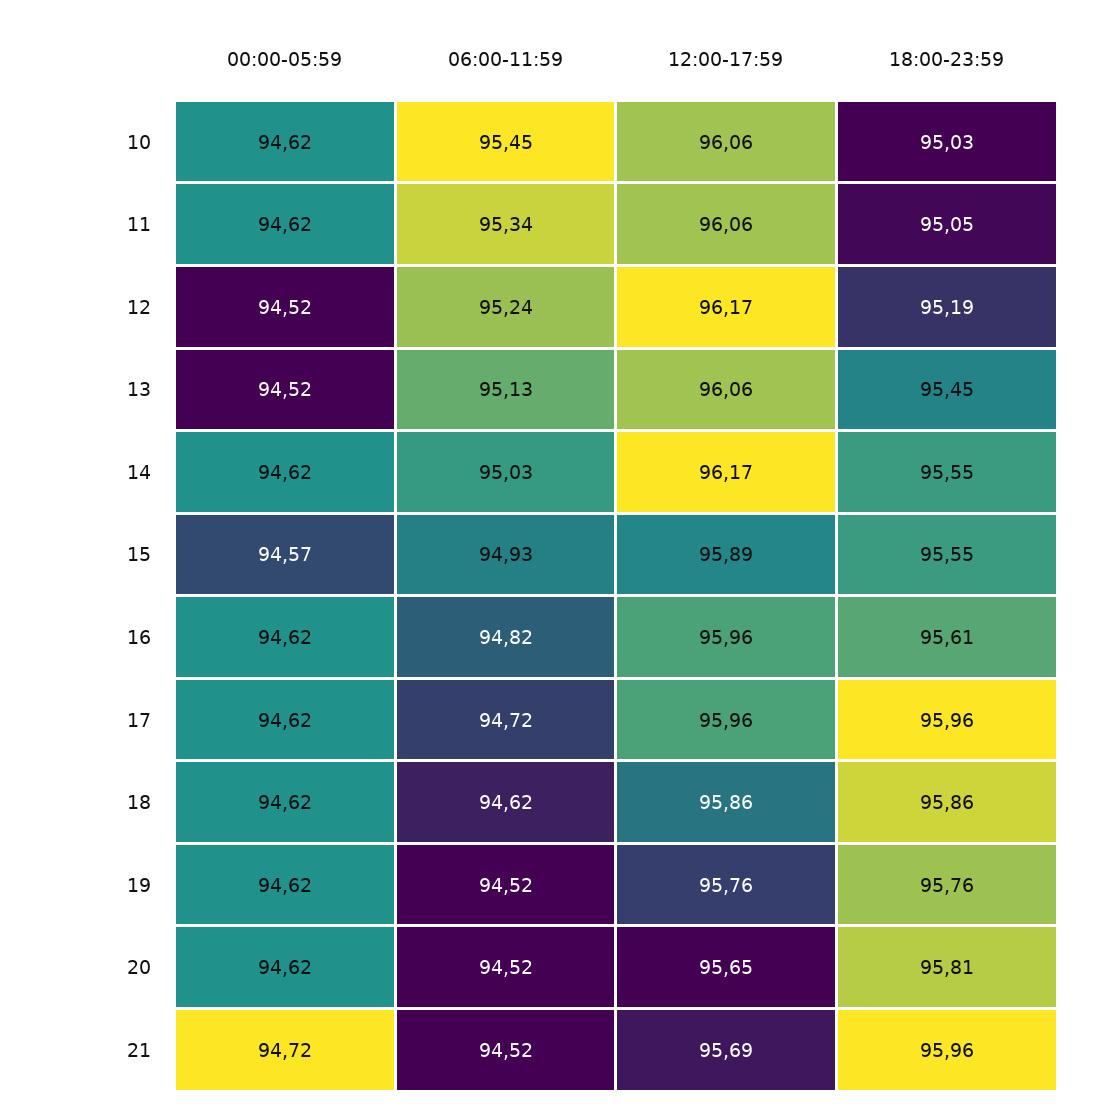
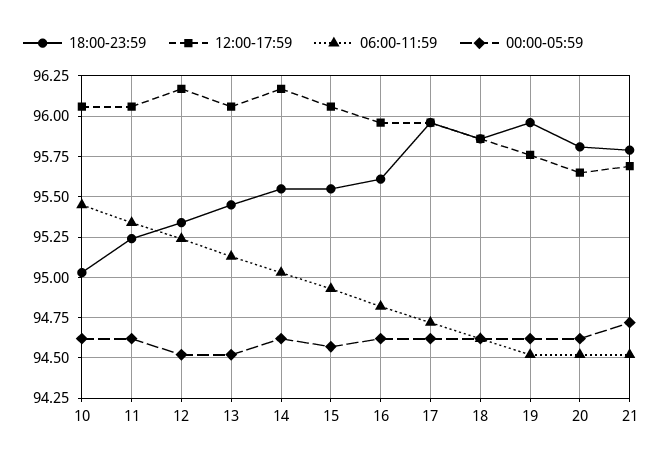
18:00-23:59, 11: 95.05 -> 95.25
18:00-23:59, 12: 95.19 -> 95.35
12:00-17:59, 15: 95.89 -> 96.05
18:00-23:59, 19: 95.76 -> 95.95
18:00-23:59, 21: 95.96 -> 95.8

